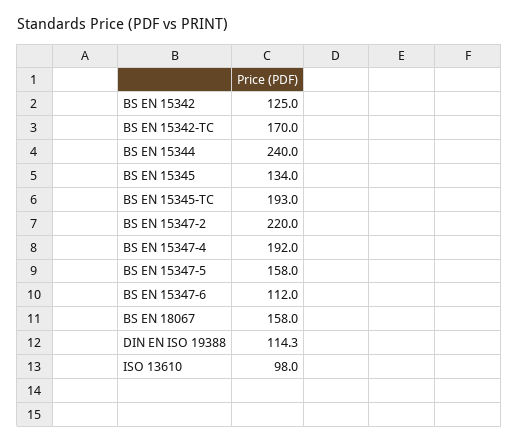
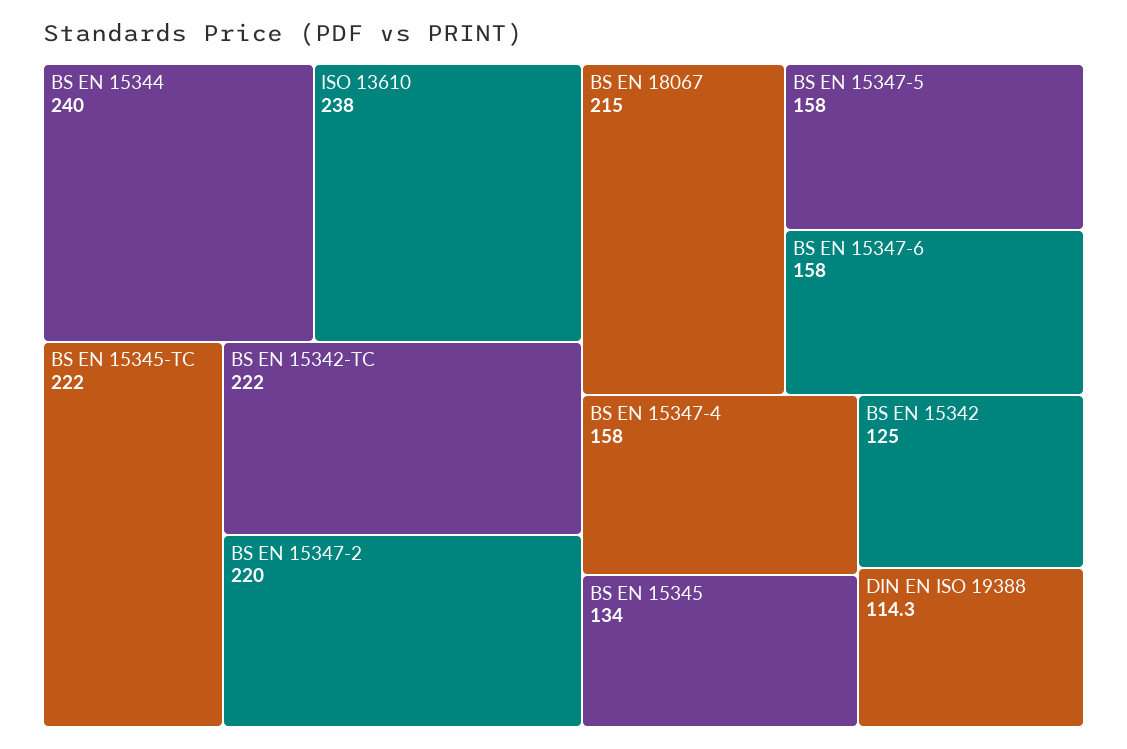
BS EN 15342-TC: 170 -> 222
BS EN 15345-TC: 193 -> 222
BS EN 15347-4: 192 -> 158
BS EN 15347-6: 112 -> 158
BS EN 18067: 158 -> 215
ISO 13610: 98 -> 238

